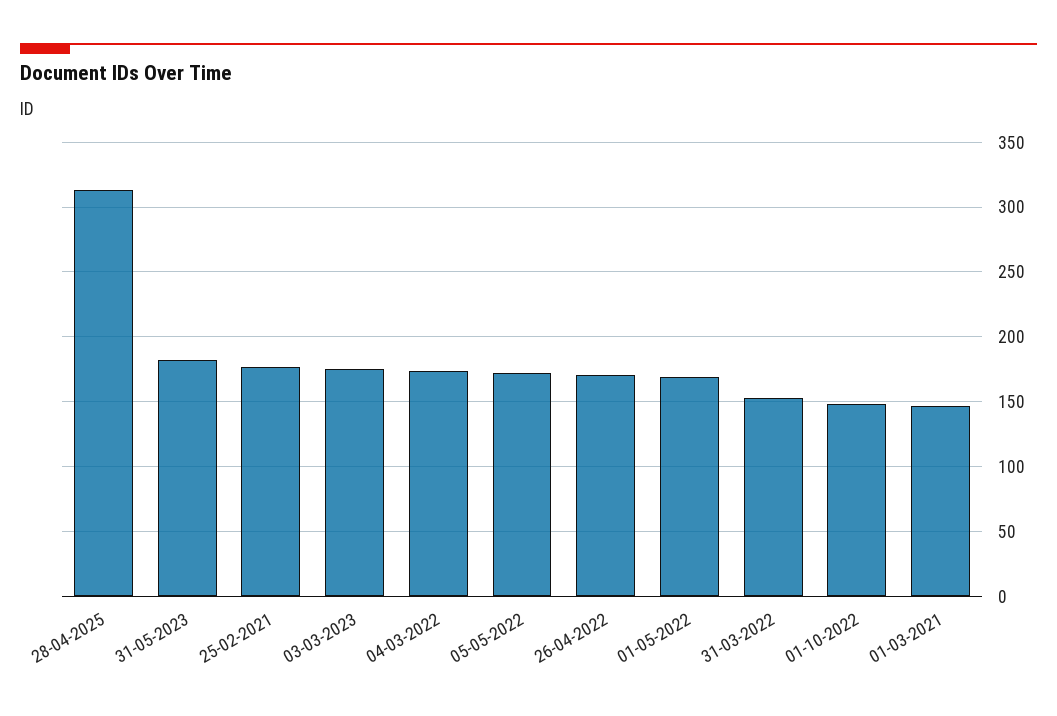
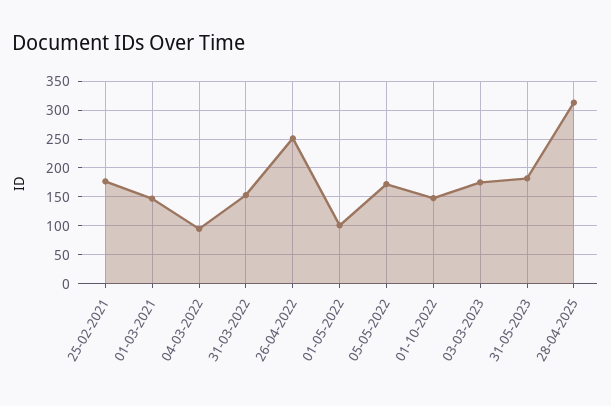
04-03-2022: 175 -> 100
26-04-2022: 170 -> 250
01-05-2022: 170 -> 100

